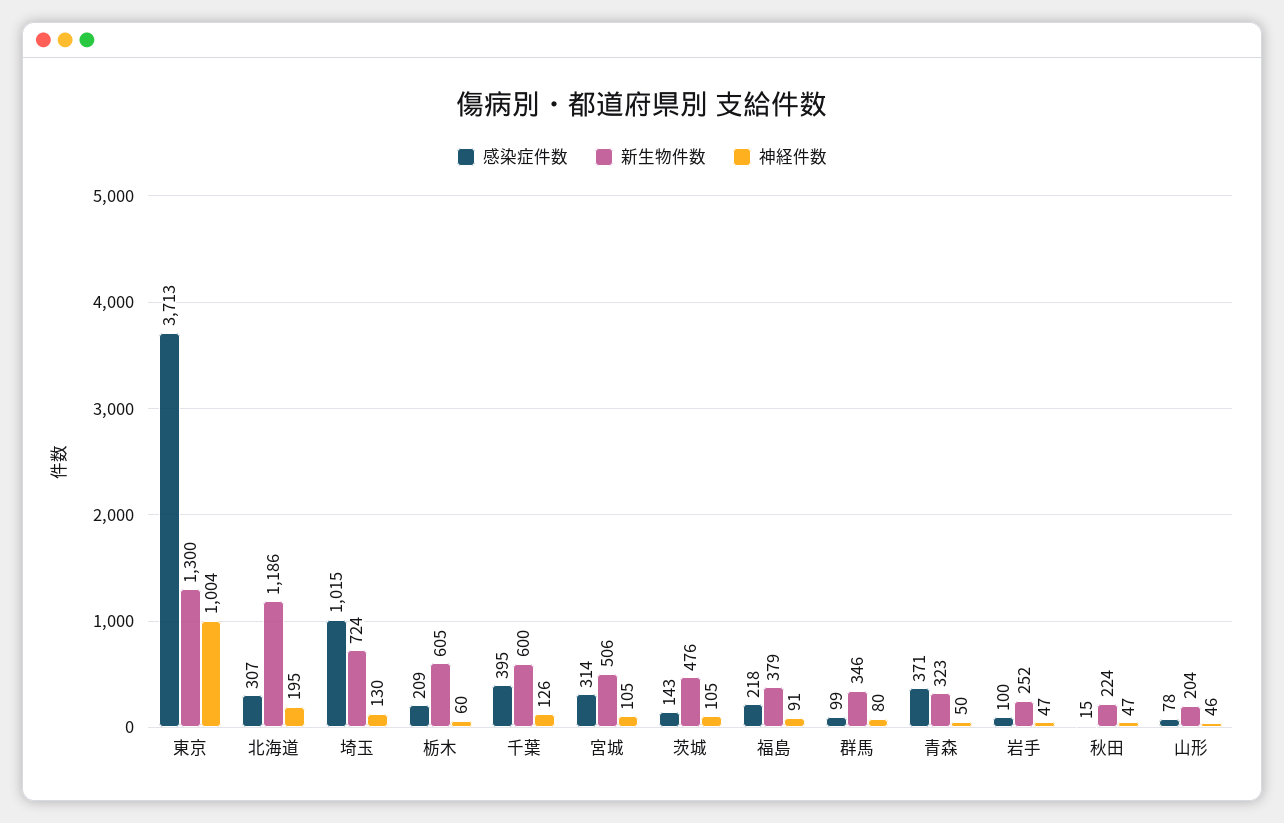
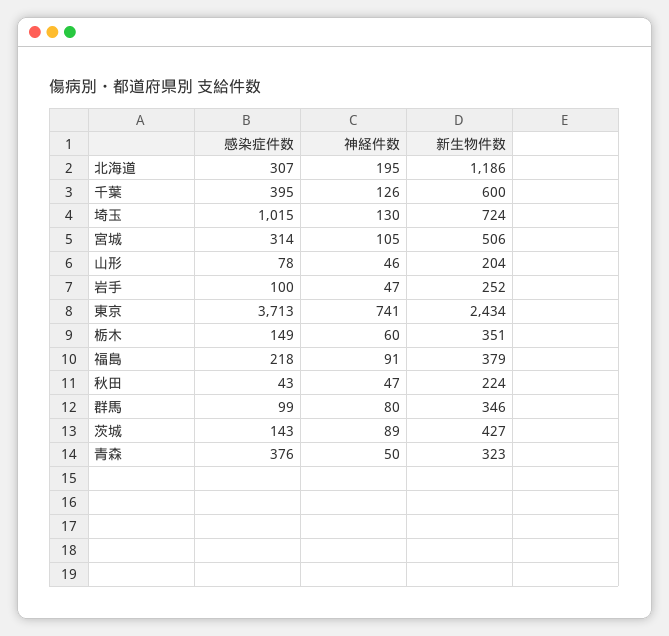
新生物件数, 東京: 1300 -> 2434
神経件数, 東京: 1004 -> 741
感染症件数, 栃木: 209 -> 149
新生物件数, 栃木: 605 -> 351
新生物件数, 茨城: 476 -> 427
神経件数, 茨城: 105 -> 89
感染症件数, 青森: 371 -> 376
感染症件数, 秋田: 15 -> 43

